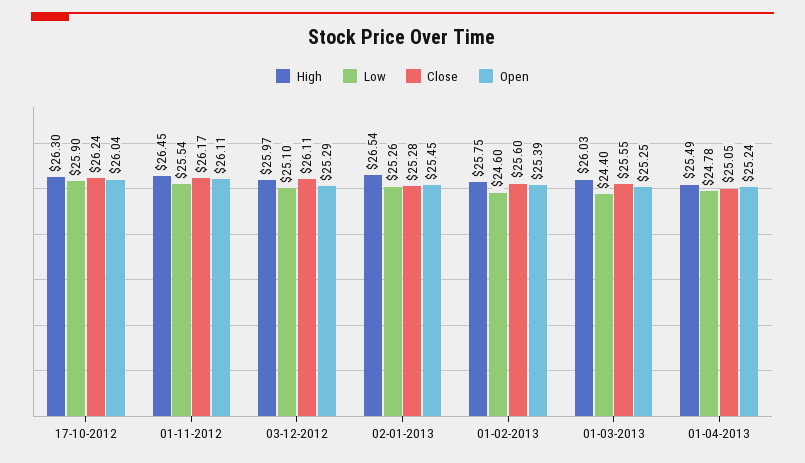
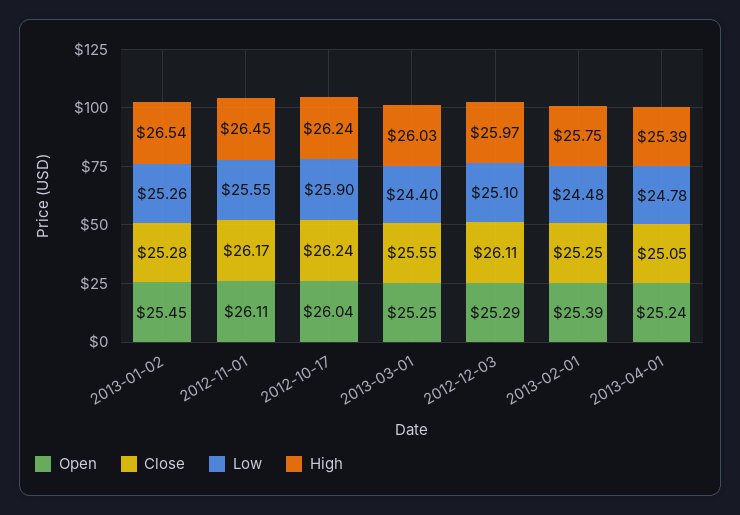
High, 17-10-2012: 26.3 -> 26.24
Low, 01-11-2012: 25.54 -> 25.55
Low, 01-02-2013: 24.6 -> 24.48
Close, 01-02-2013: 25.6 -> 25.25
High, 01-04-2013: 25.49 -> 25.39

